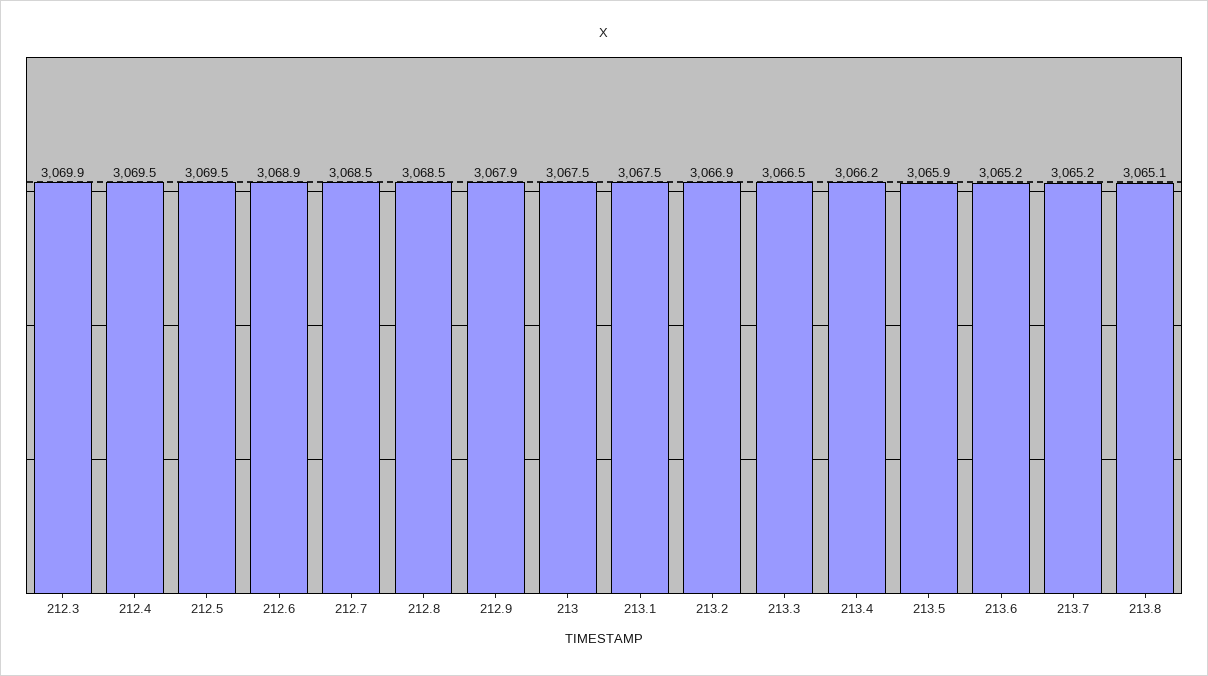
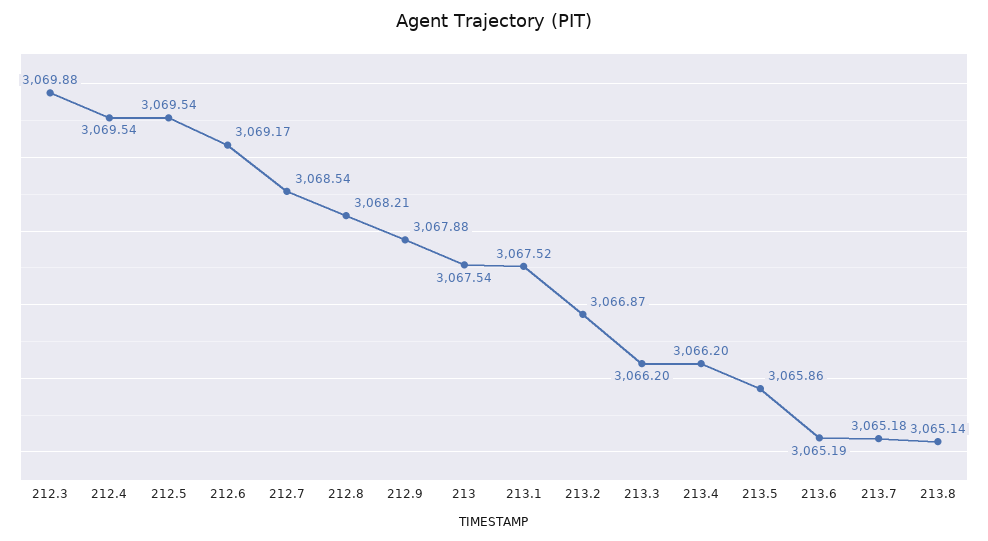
212.6: 3068.9 -> 3069.17
212.8: 3068.5 -> 3068.21
213.3: 3066.5 -> 3066.2

